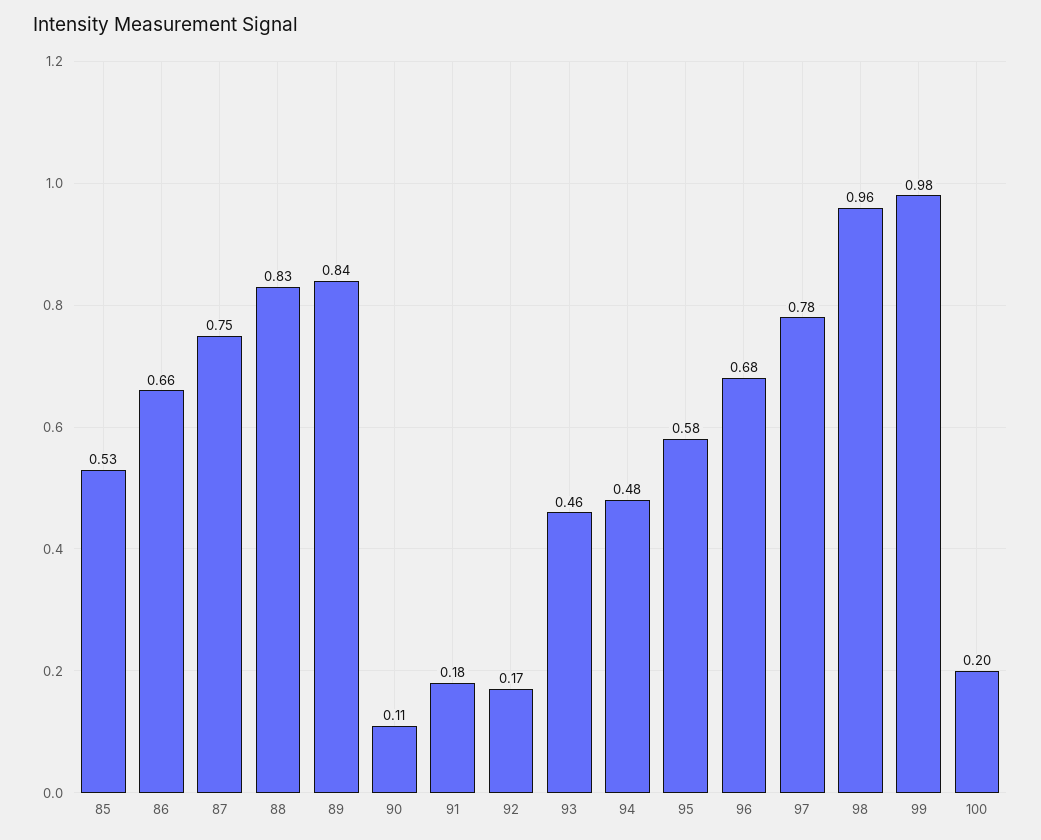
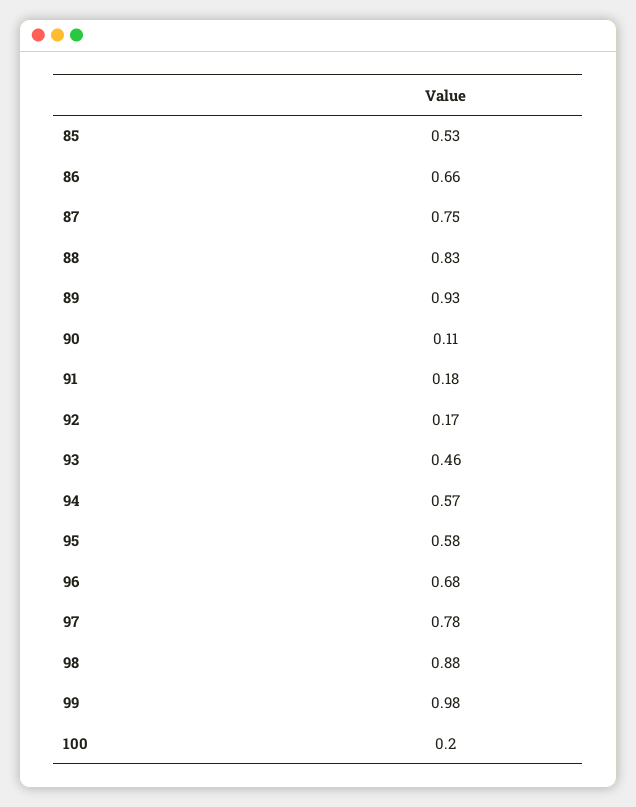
89: 0.84 -> 0.93
94: 0.48 -> 0.57
98: 0.96 -> 0.88

